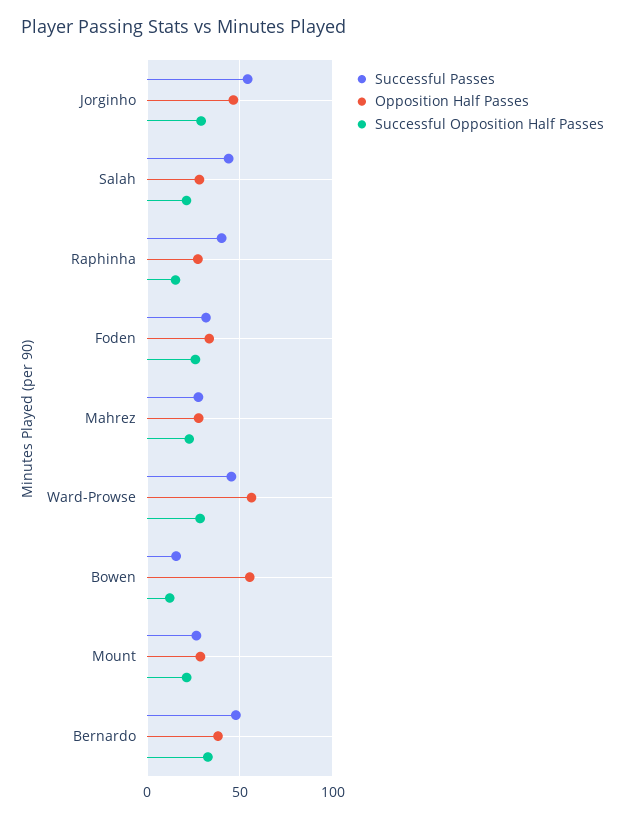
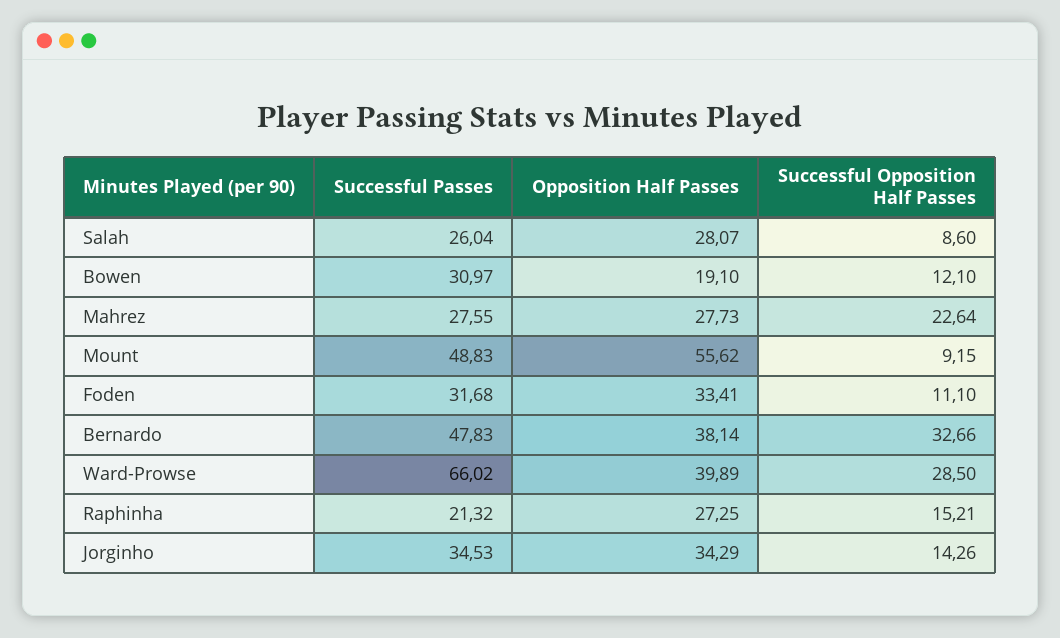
Successful Passes, Jorginho: 55 -> 34.53
Opposition Half Passes, Jorginho: 45 -> 34.29
Successful Opposition Half Passes, Jorginho: 30 -> 14.26
Successful Passes, Salah: 45 -> 26.04
Successful Opposition Half Passes, Salah: 20 -> 8.6
Successful Passes, Raphinha: 40 -> 21.32
Successful Opposition Half Passes, Foden: 25 -> 11.1
Successful Passes, Ward-Prowse: 45 -> 66.02
Opposition Half Passes, Ward-Prowse: 55 -> 39.89
Successful Passes, Bowen: 15 -> 30.97
Opposition Half Passes, Bowen: 55 -> 19.1
Successful Passes, Mount: 25 -> 48.83
Opposition Half Passes, Mount: 30 -> 55.62
Successful Opposition Half Passes, Mount: 20 -> 9.15

